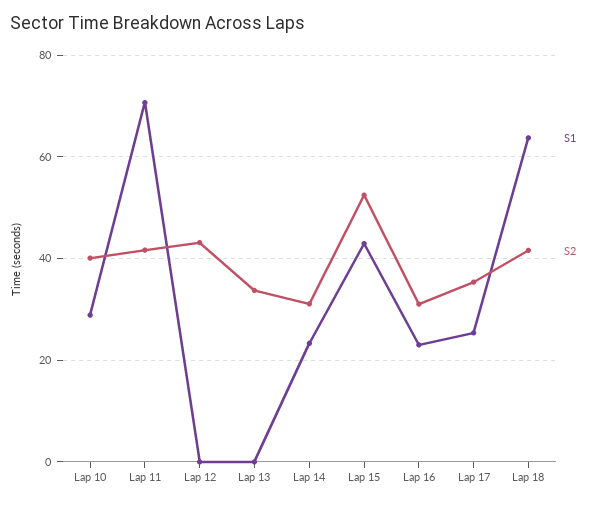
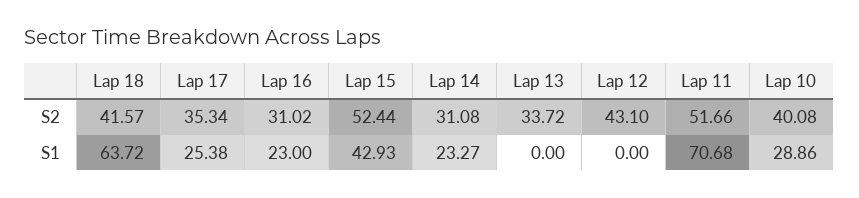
S2, Lap 11: 42 -> 51.66

